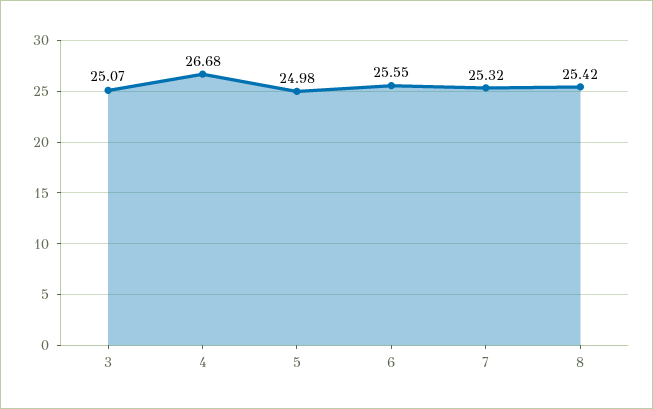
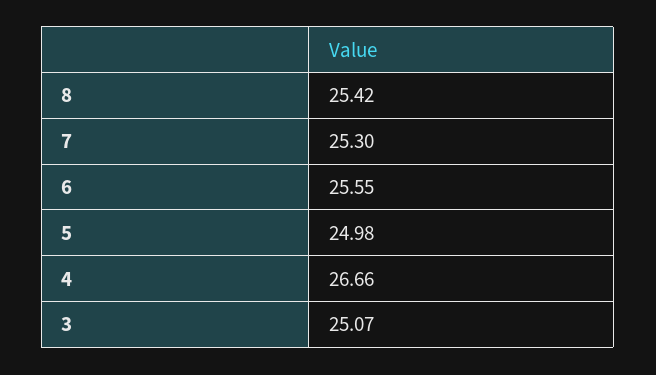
4: 26.68 -> 26.66
7: 25.32 -> 25.3

